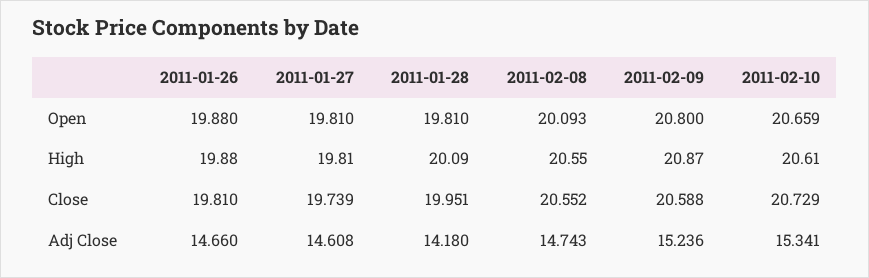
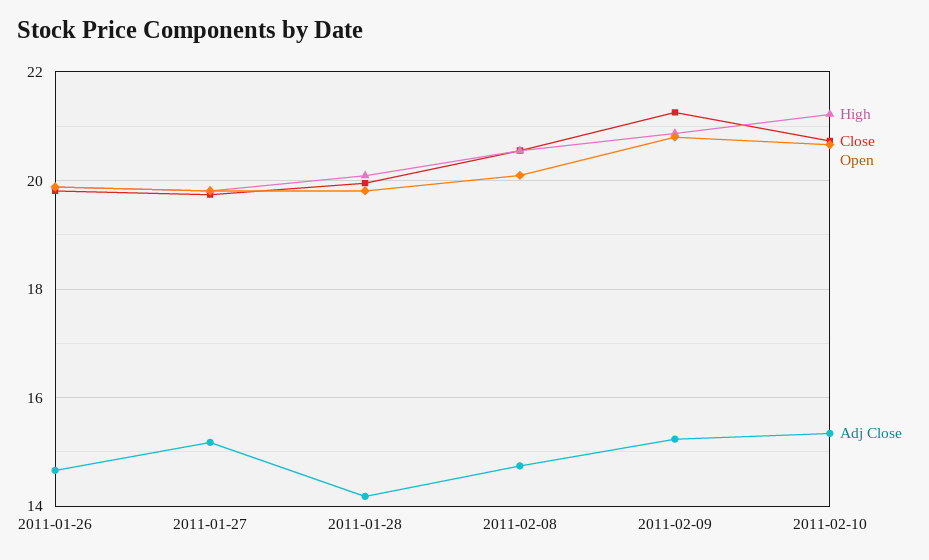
High, 2011-02-10: 20.61 -> 21.2
Close, 2011-02-09: 20.588 -> 21.2
Adj Close, 2011-01-27: 14.608 -> 15.2

